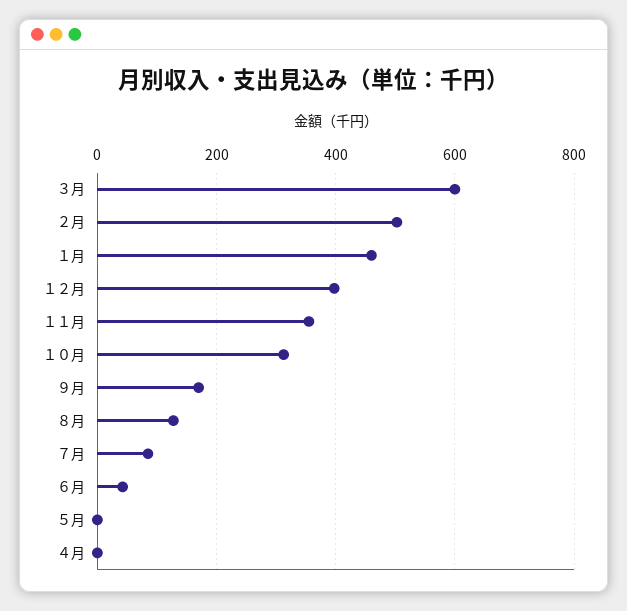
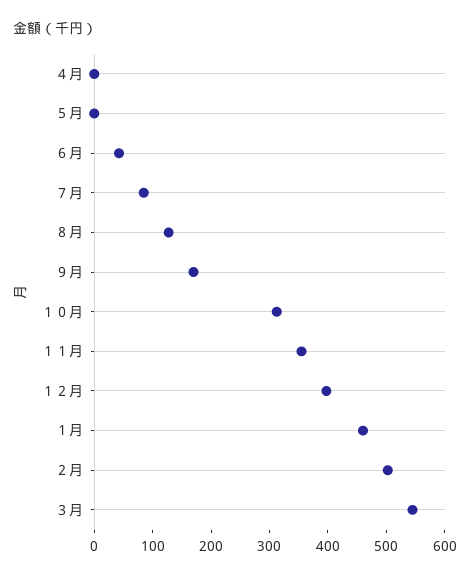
３月: 600 -> 540

